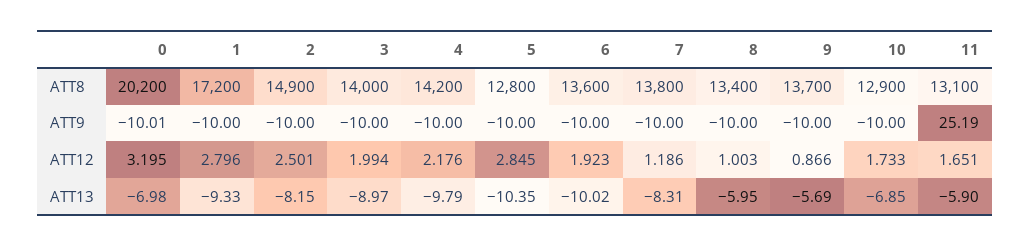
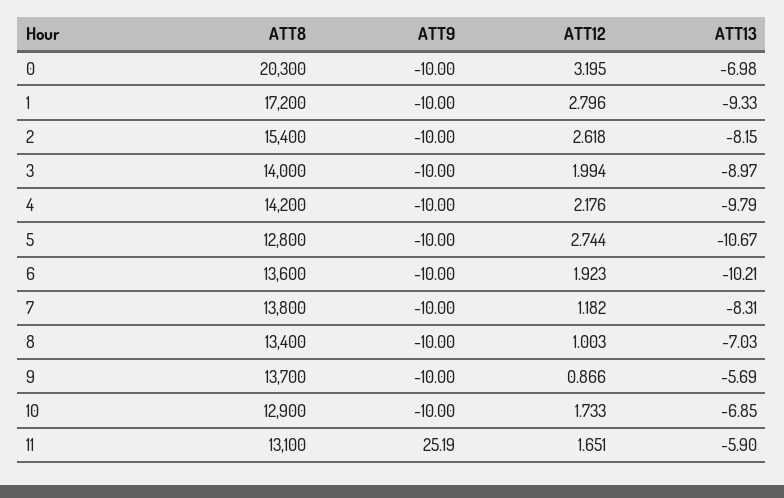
0, ATT8: 20200 -> 20300
2, ATT8: 14900 -> 15400
0, ATT9: -10.01 -> -10
2, ATT12: 2.501 -> 2.618
5, ATT12: 2.845 -> 2.744
7, ATT12: 1.186 -> 1.182
5, ATT13: -10.35 -> -10.67
6, ATT13: -10.02 -> -10.21
8, ATT13: -5.95 -> -7.03

